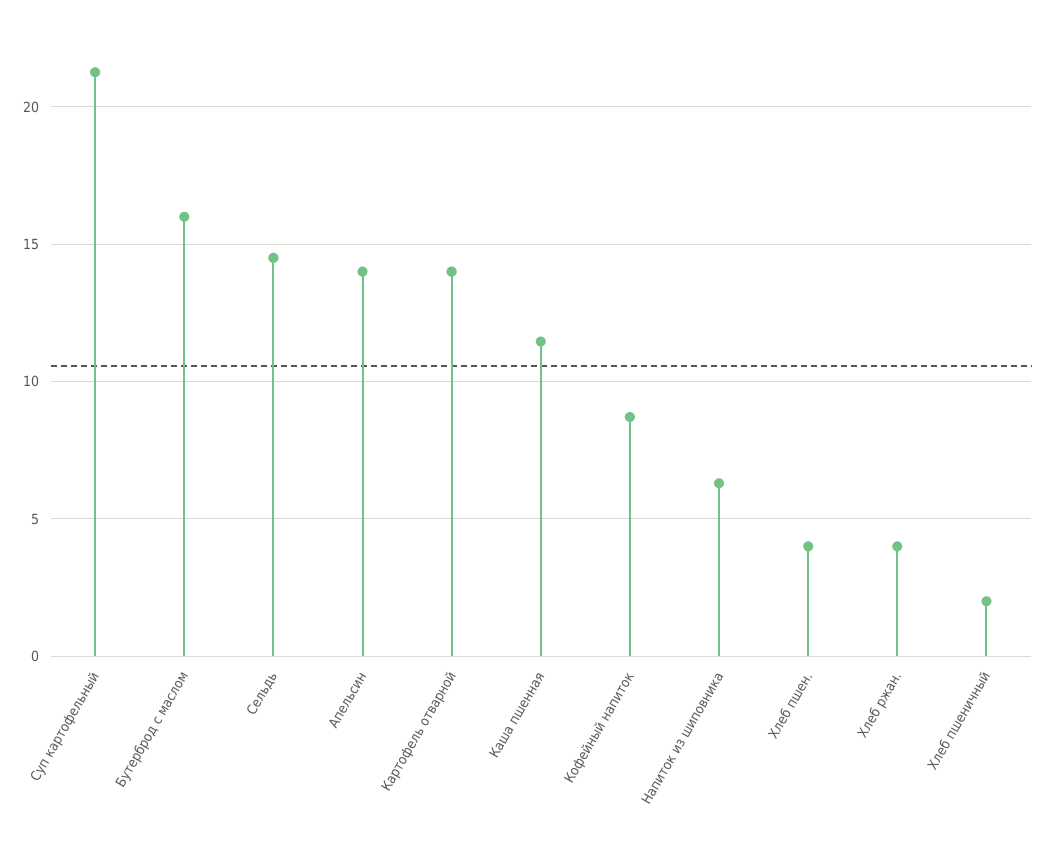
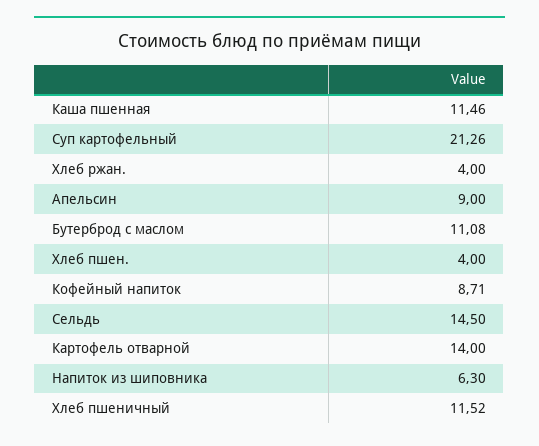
Бутерброд с маслом: 16 -> 11.08
Апельсин: 14 -> 9
Хлеб пшеничный: 2 -> 11.52

